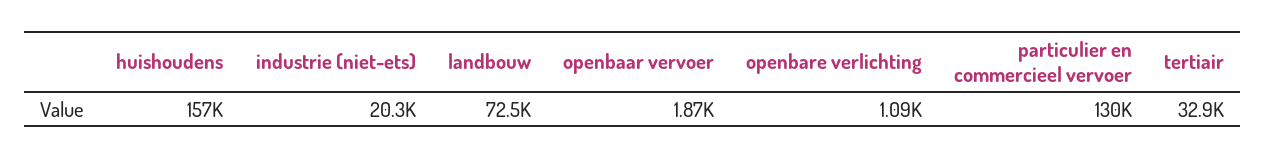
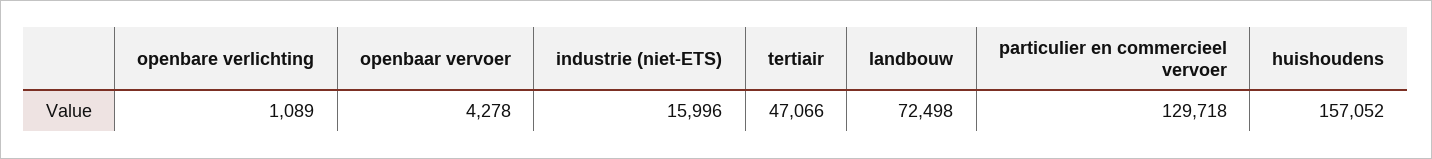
industrie (niet-ets): 20300 -> 15996
openbaar vervoer: 1870 -> 4278
tertiair: 32900 -> 47066

